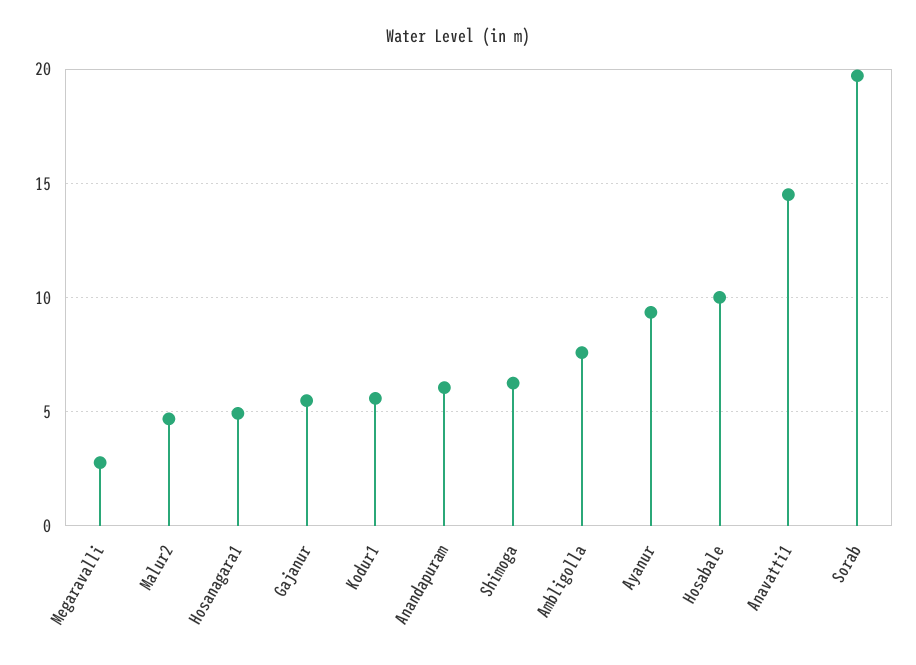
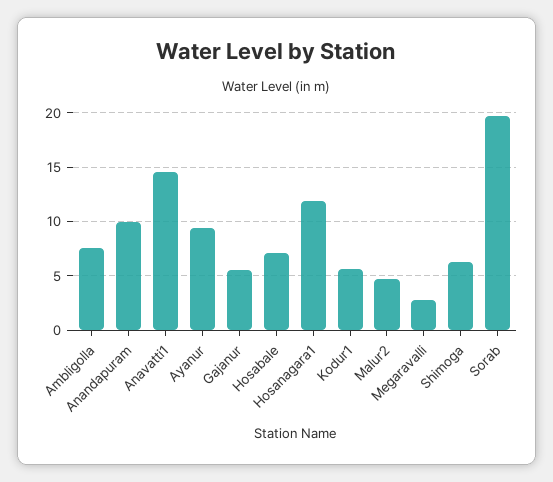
Hosanagara1: 5 -> 12
Anandapuram: 6 -> 10
Hosabale: 10 -> 7

